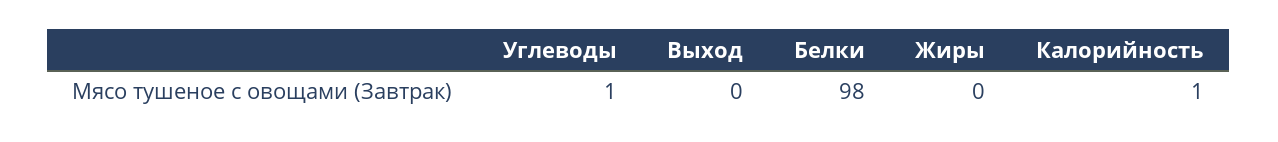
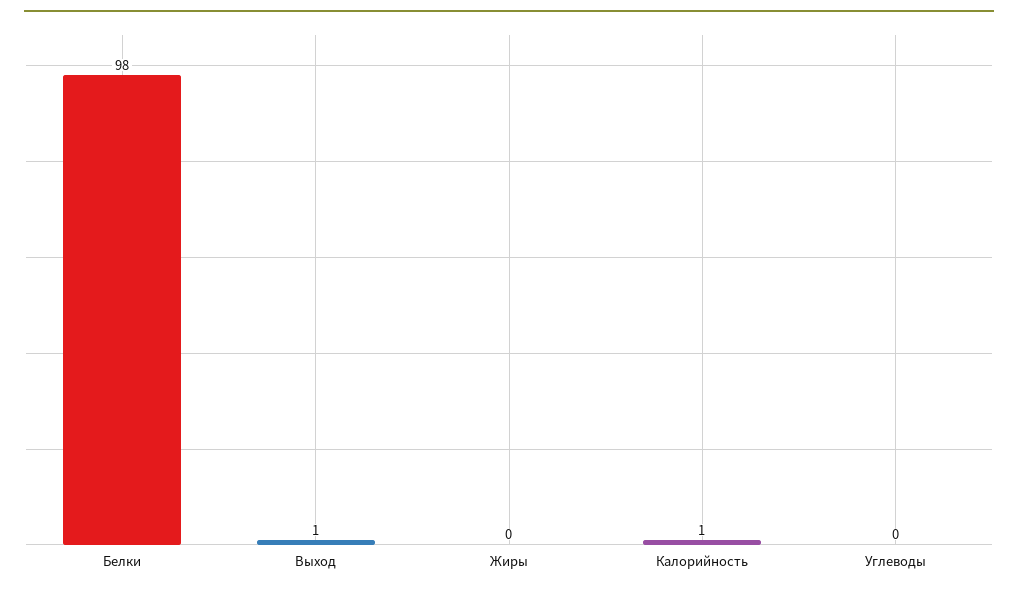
Углеводы: 1 -> 0
Выход: 0 -> 1

